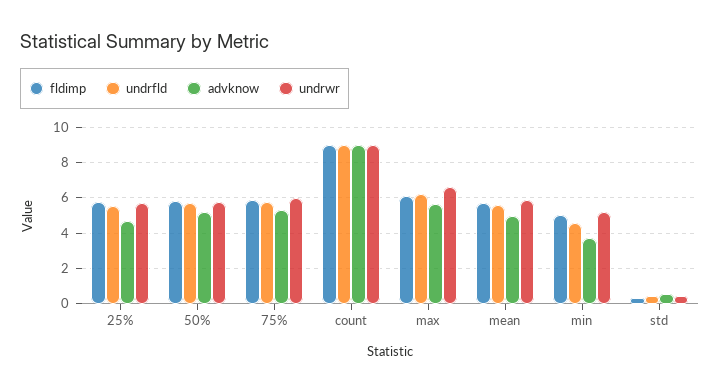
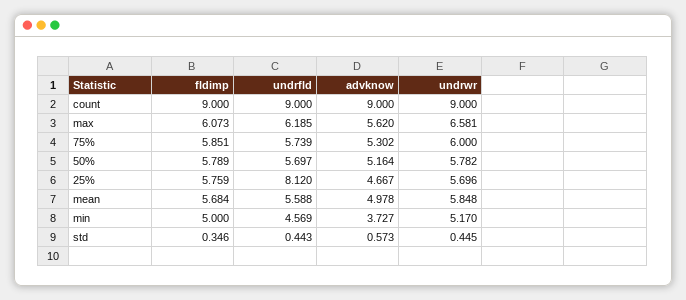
undrfld, 25%: 5.5 -> 8.12

